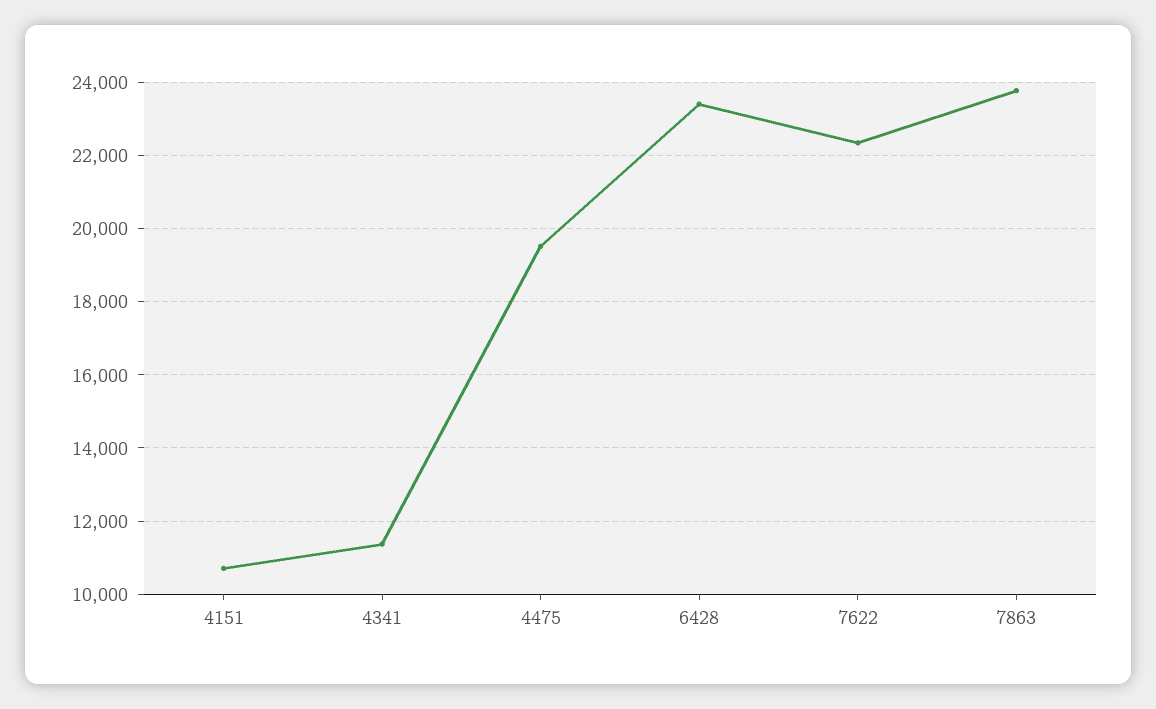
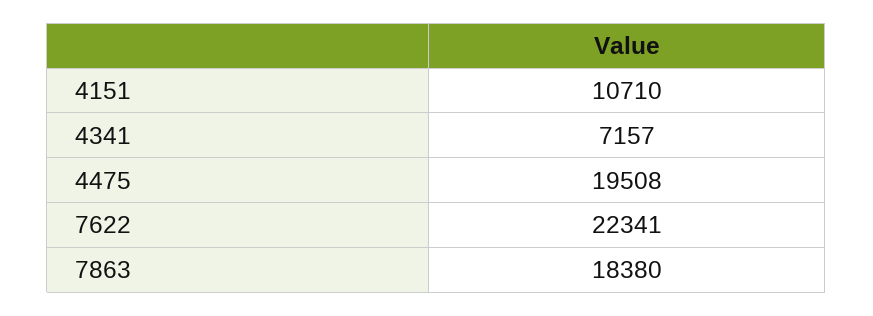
4341: 11400 -> 7157
6428: 23400 -> none
7863: 23800 -> 18380

